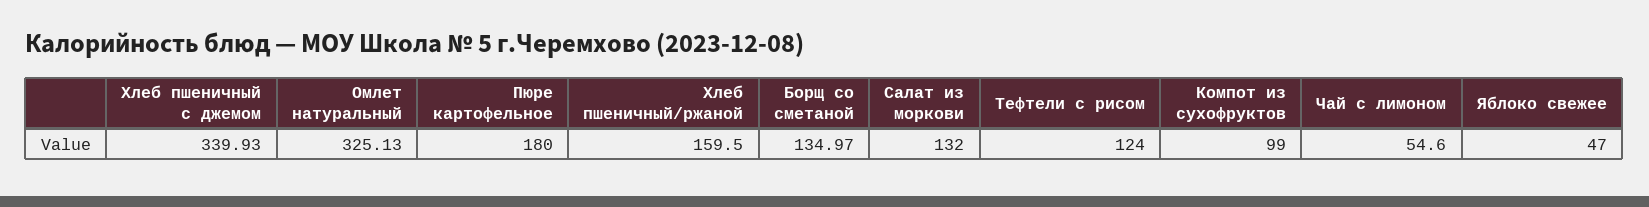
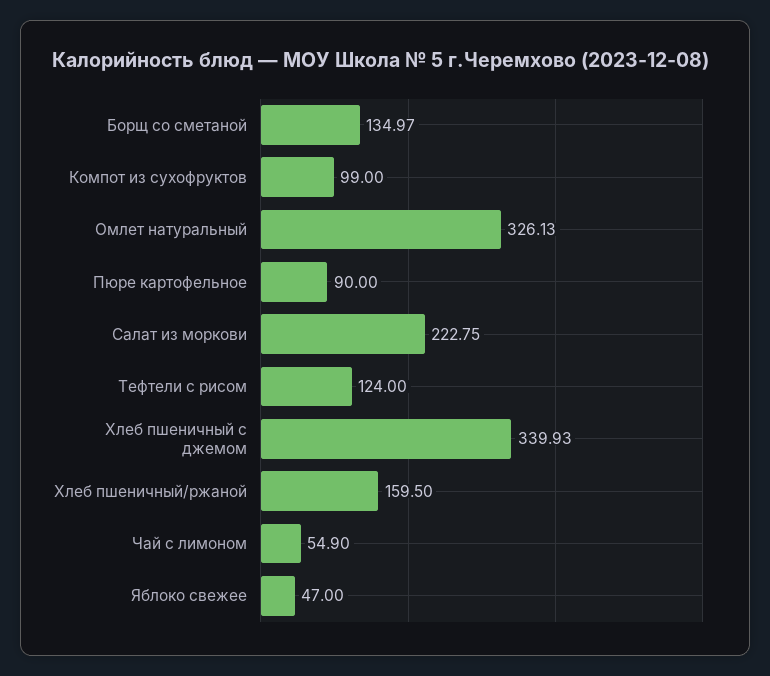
Омлет натуральный: 325.13 -> 326.13
Пюре картофельное: 180 -> 90
Салат из моркови: 132 -> 222.75
Чай с лимоном: 54.6 -> 54.9

